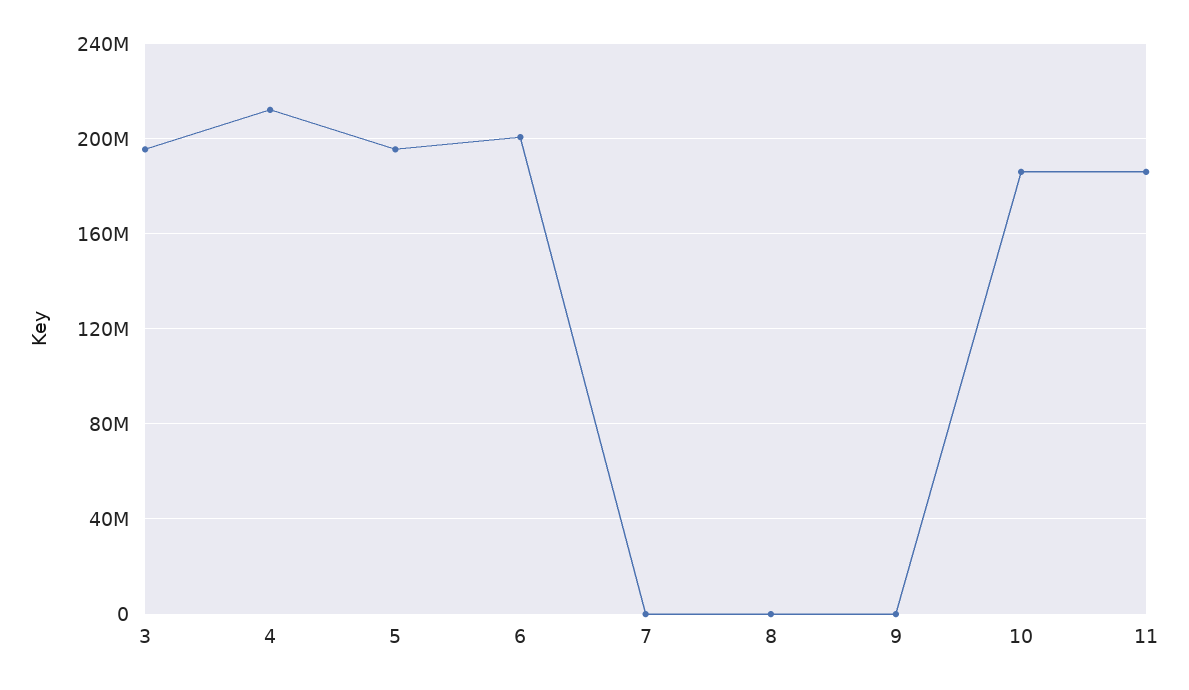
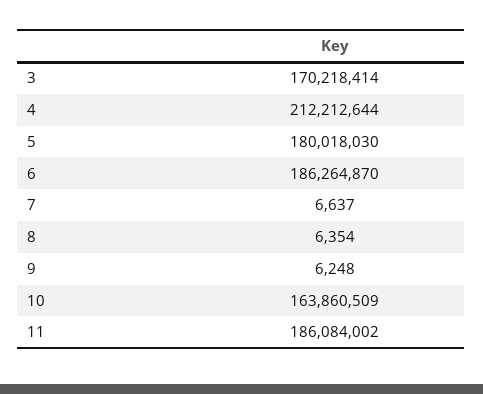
3: 195000000 -> 170218414
5: 195000000 -> 180018030
6: 200000000 -> 186264870
10: 185000000 -> 163860509

